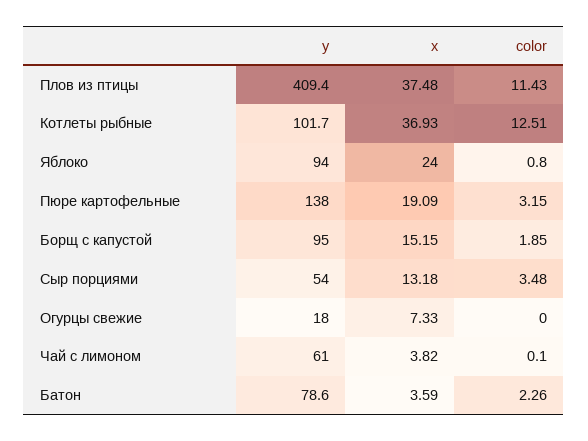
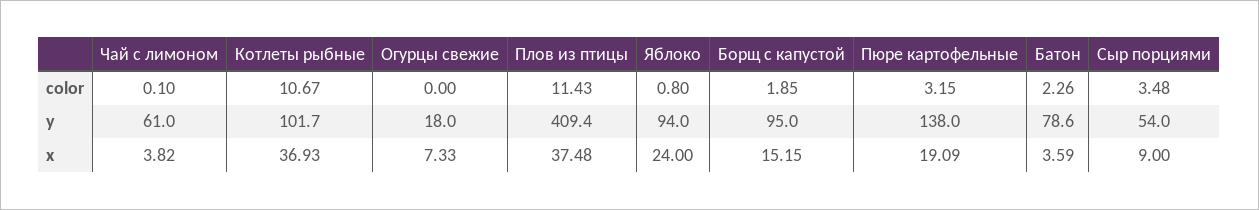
color, Котлеты рыбные: 12.51 -> 10.67
x, Сыр порциями: 13.18 -> 9

